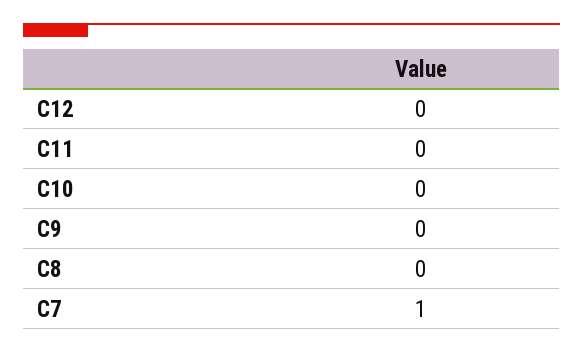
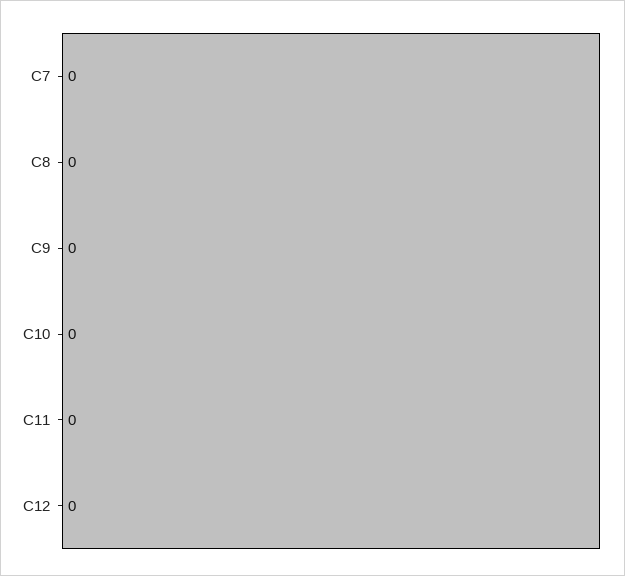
C7: 1 -> 0

